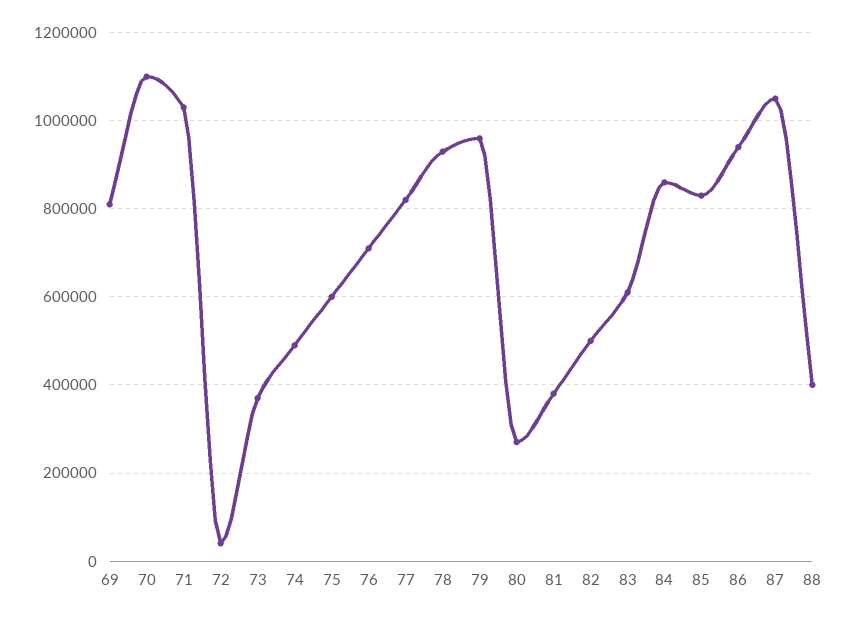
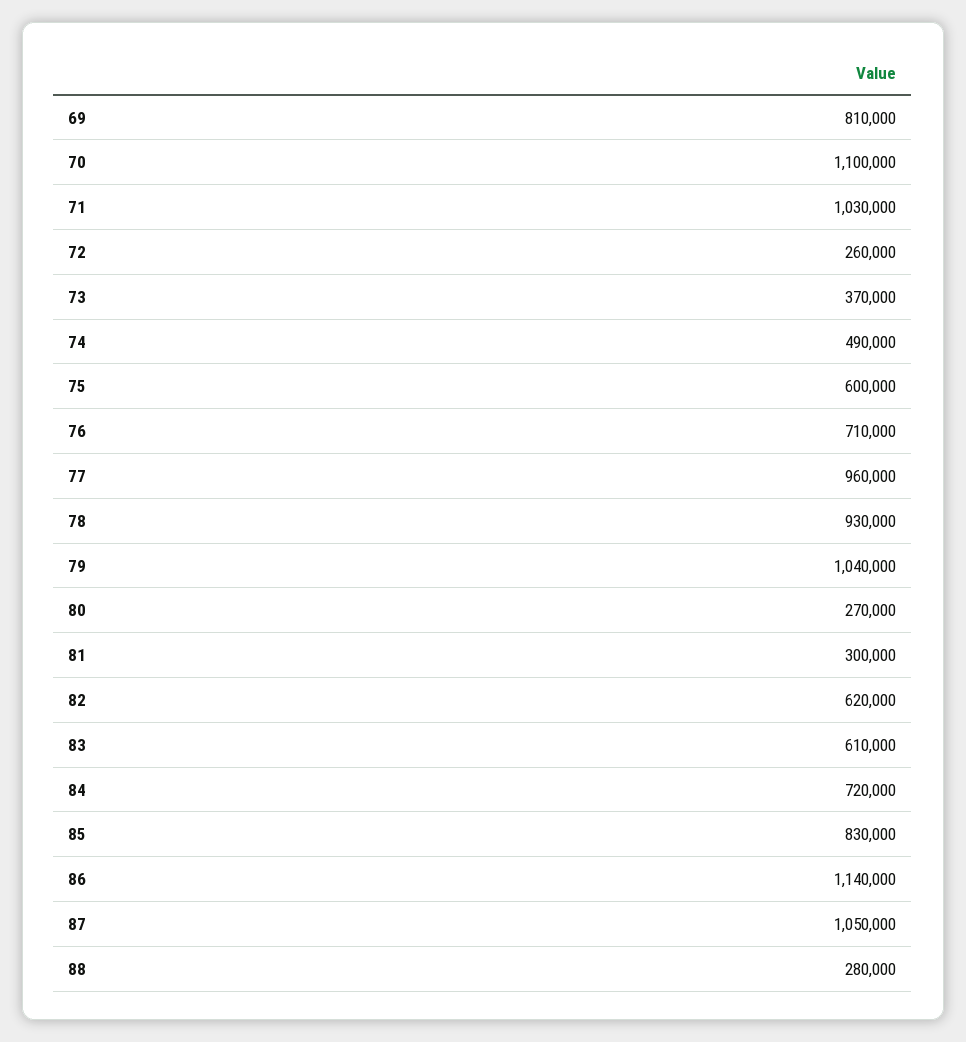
72: 40000 -> 260000
77: 820000 -> 960000
79: 960000 -> 1040000
81: 380000 -> 300000
82: 500000 -> 620000
84: 860000 -> 720000
86: 940000 -> 1140000
88: 400000 -> 280000

